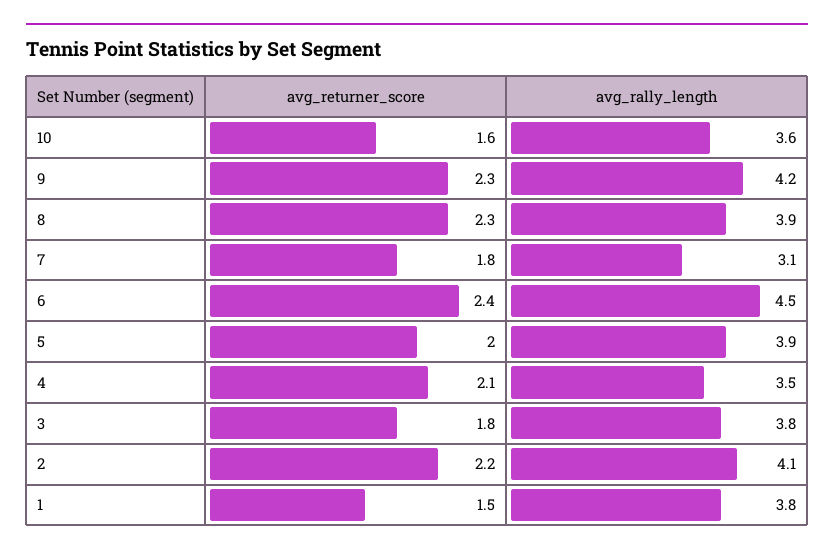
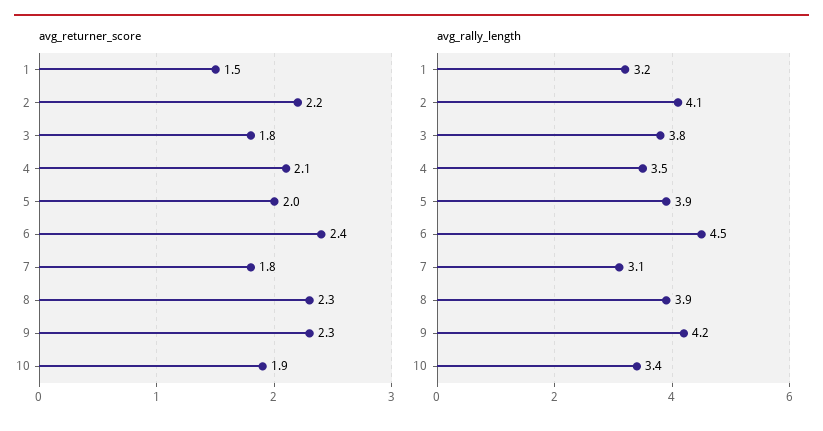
avg_returner_score, 10: 1.6 -> 1.9
avg_rally_length, 10: 3.6 -> 3.4
avg_rally_length, 1: 3.8 -> 3.2

